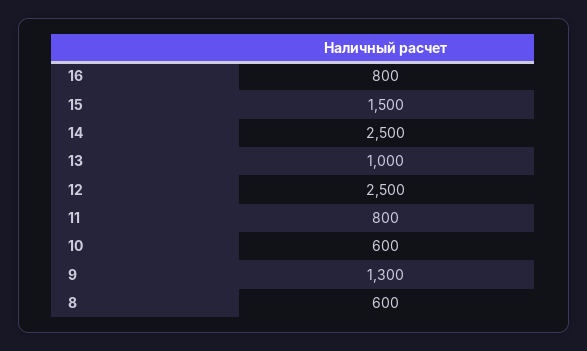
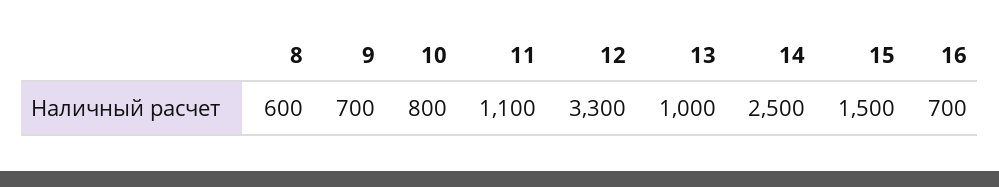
16: 800 -> 700
12: 2500 -> 3300
11: 800 -> 1100
10: 600 -> 800
9: 1300 -> 700

